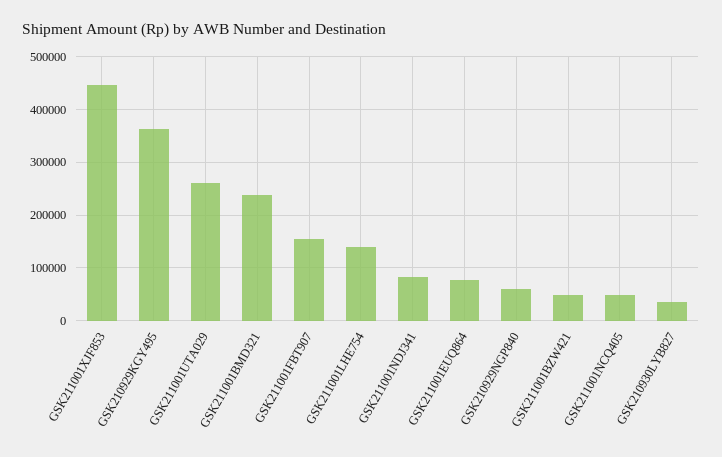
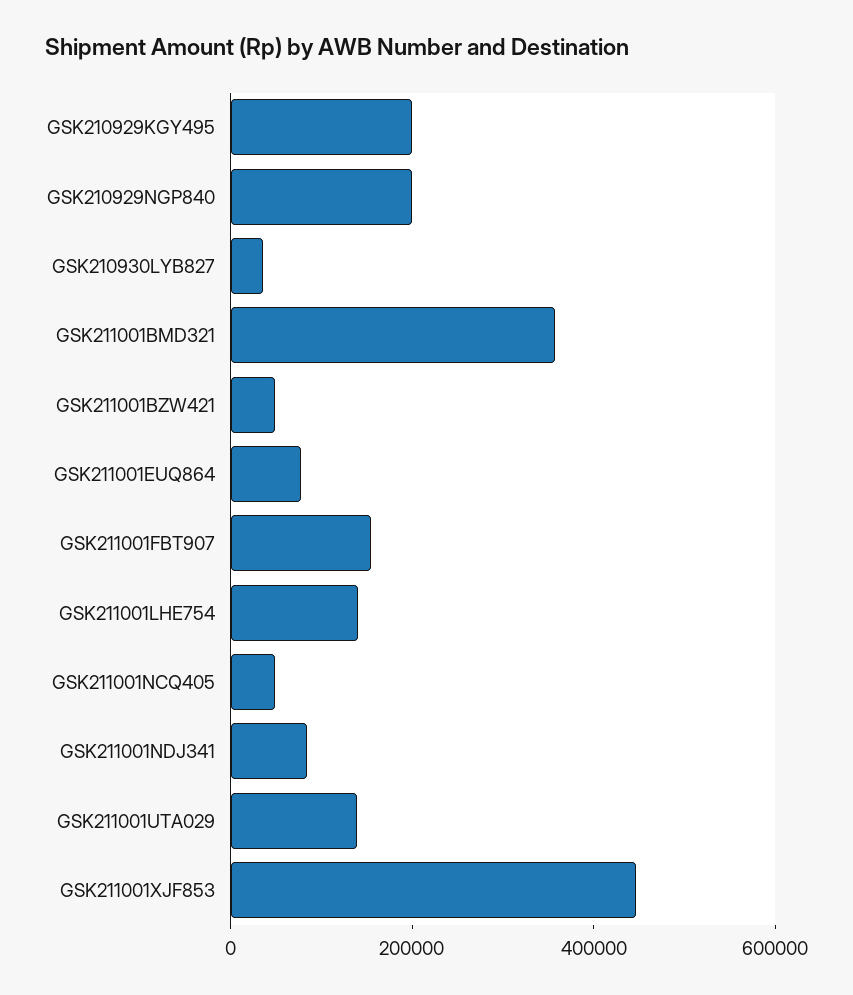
GSK210929KGY495: 360000 -> 200000
GSK211001UTA029: 260000 -> 150000
GSK211001BMD321: 240000 -> 350000
GSK210929NGP840: 60000 -> 200000

